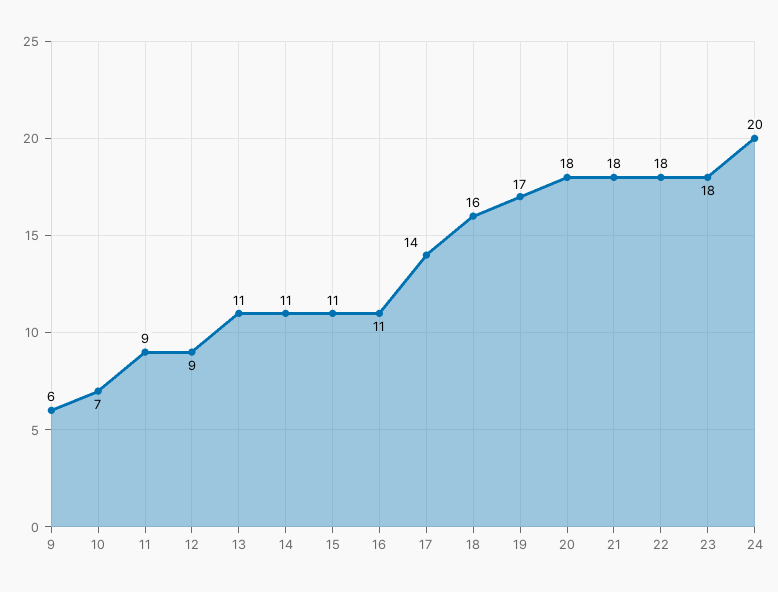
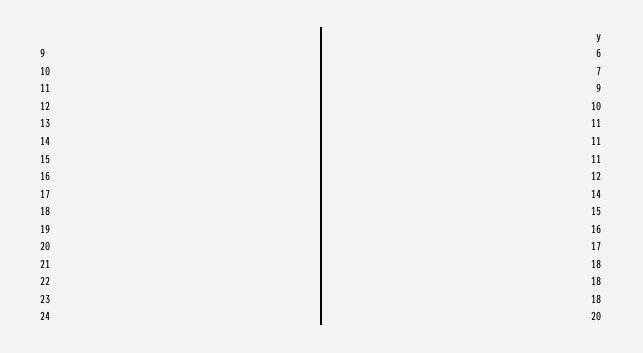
12: 9 -> 10
16: 11 -> 12
18: 16 -> 15
19: 17 -> 16
20: 18 -> 17

